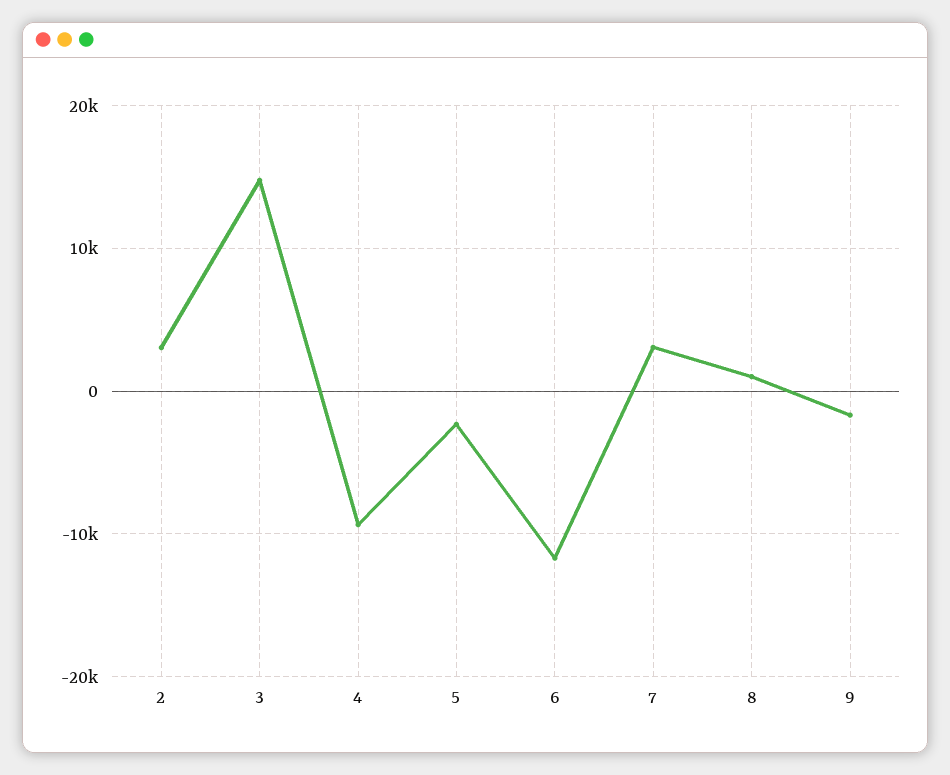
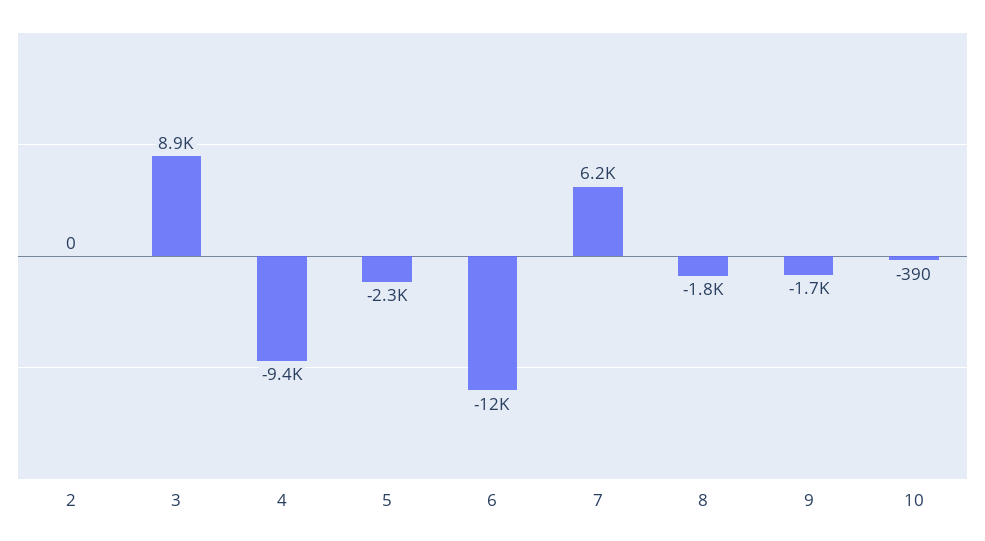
2: 3000 -> 0
3: 15000 -> 8900
7: 3000 -> 6200
8: 1000 -> -1800
10: none -> -390

